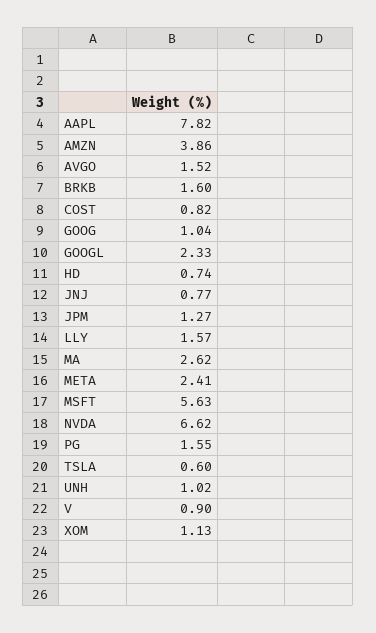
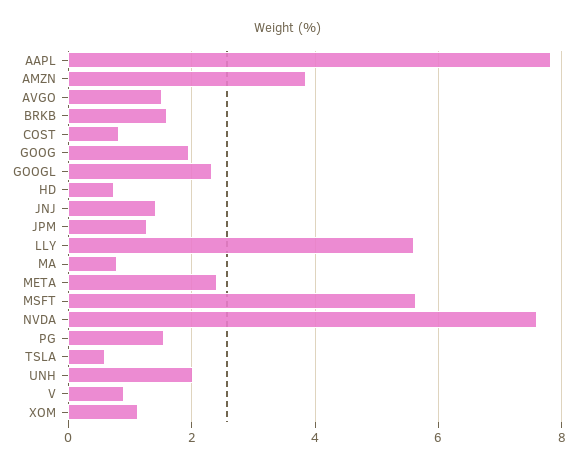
GOOG: 1.04 -> 2
JNJ: 0.77 -> 1.4
LLY: 1.57 -> 5.6
MA: 2.62 -> 0.8
NVDA: 6.62 -> 7.6
UNH: 1.02 -> 2

